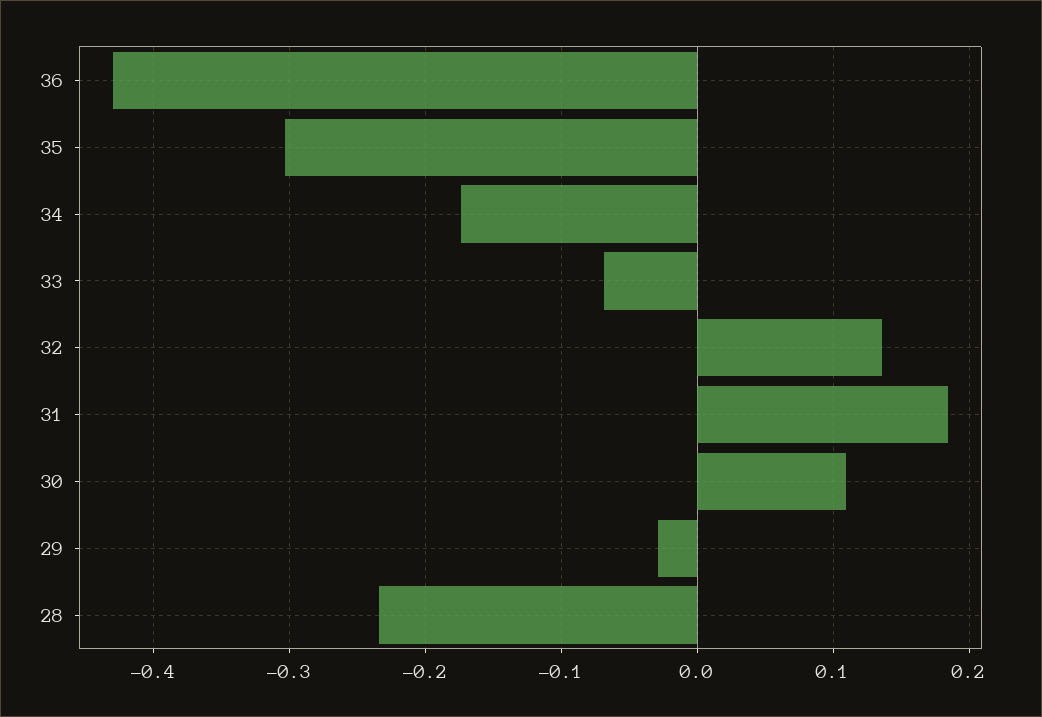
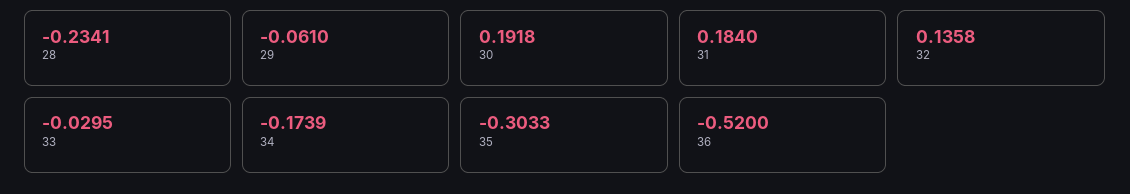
36: -0.43 -> -0.52
33: -0.07 -> -0.0295
30: 0.11 -> 0.1918
29: -0.03 -> -0.061

